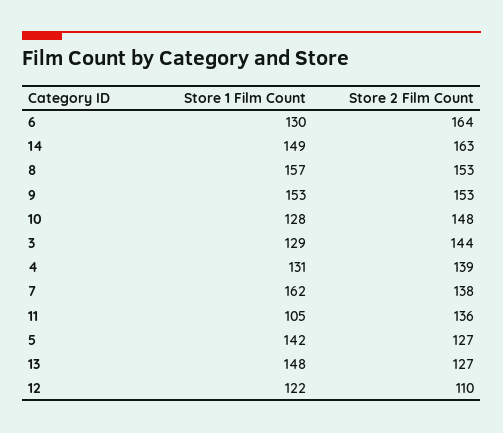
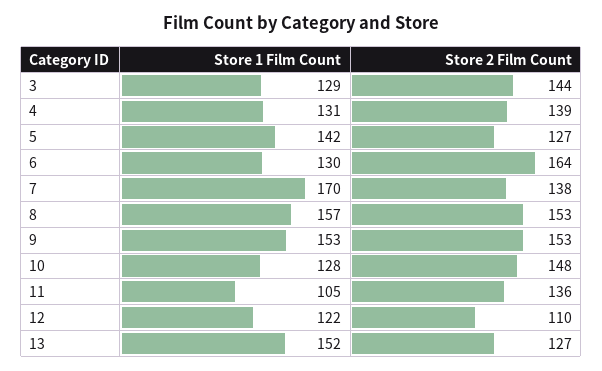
Store 1 Film Count, 14: 149 -> none
Store 2 Film Count, 14: 163 -> none
Store 1 Film Count, 7: 162 -> 170
Store 1 Film Count, 13: 148 -> 152

